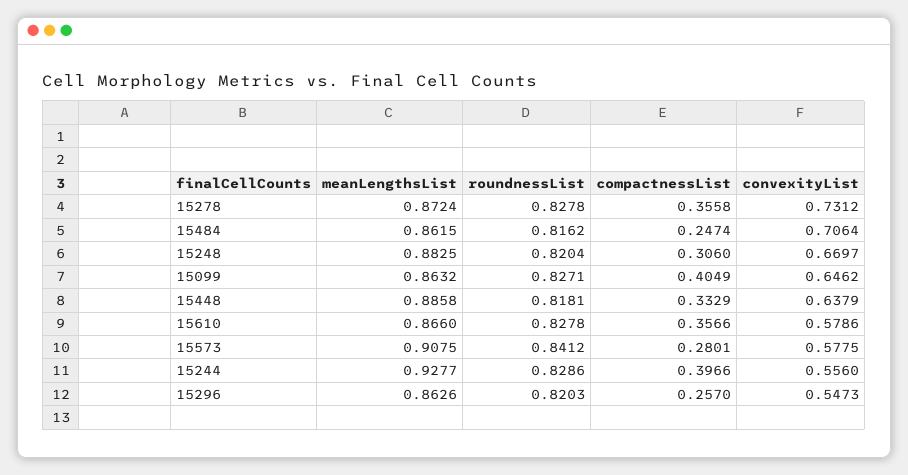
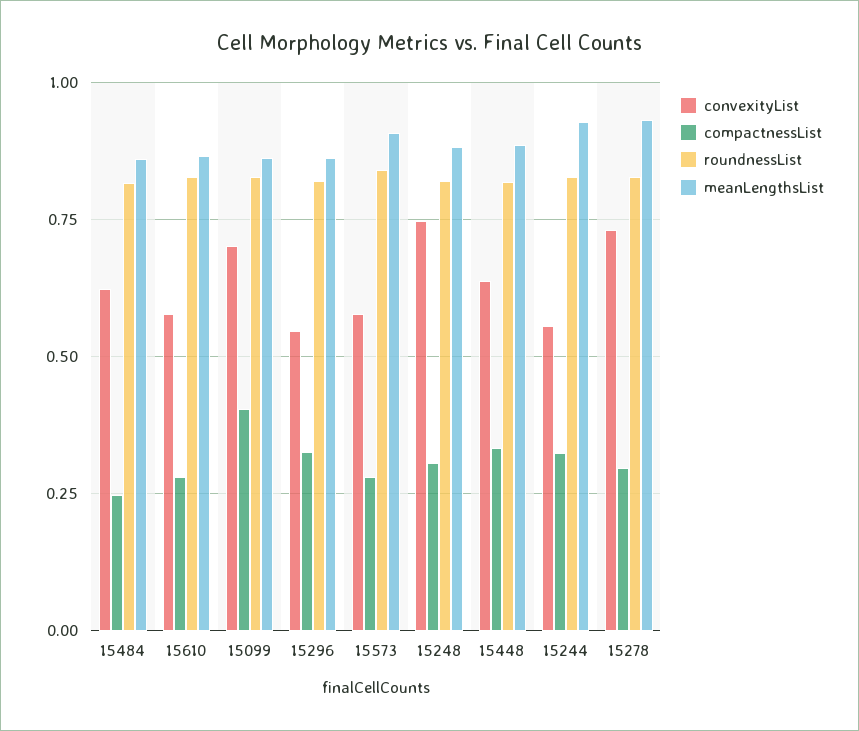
meanLengthsList, 15278: 0.8724 -> 0.925
compactnessList, 15278: 0.3558 -> 0.3
convexityList, 15484: 0.7064 -> 0.625
convexityList, 15248: 0.6697 -> 0.75
convexityList, 15099: 0.6462 -> 0.7
compactnessList, 15610: 0.3566 -> 0.275
compactnessList, 15244: 0.3966 -> 0.325
compactnessList, 15296: 0.257 -> 0.325

